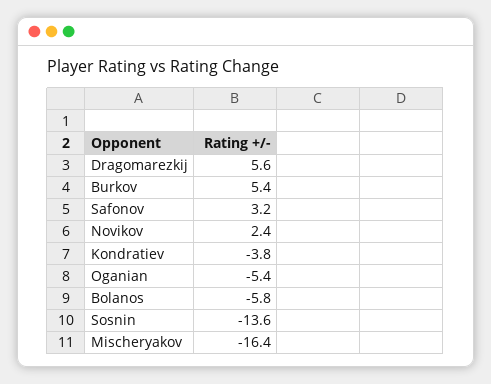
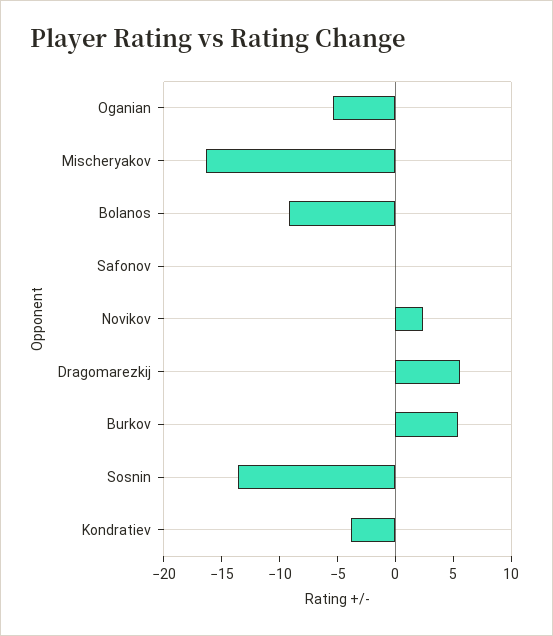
Safonov: 3.2 -> 0
Bolanos: -5.8 -> -9

